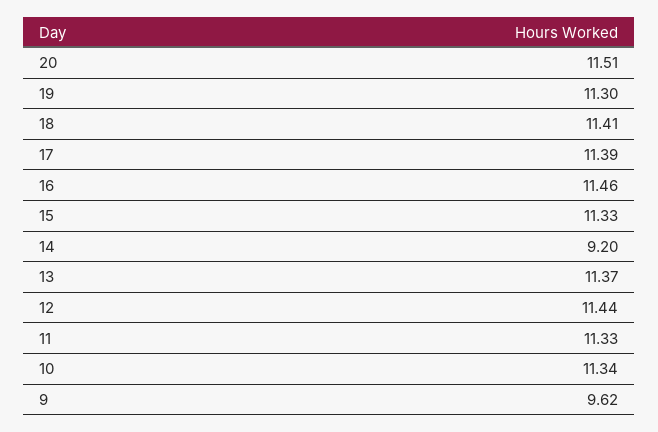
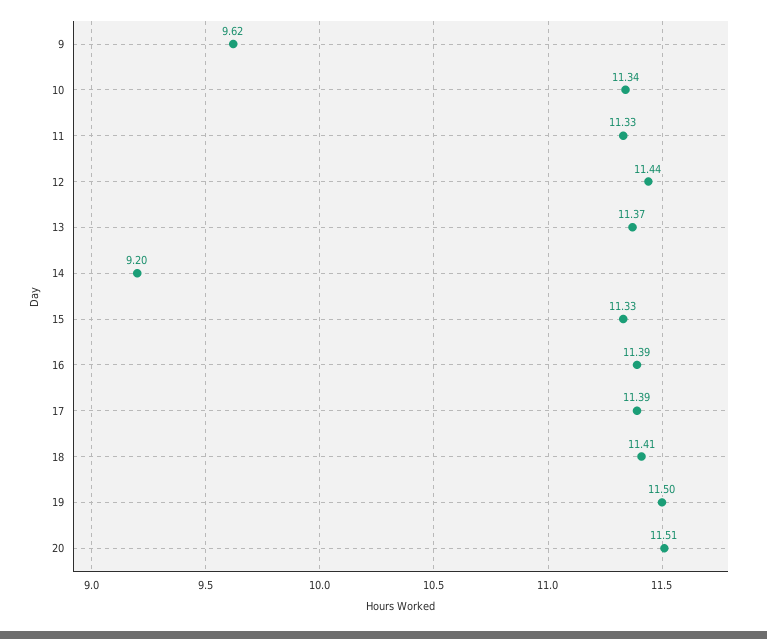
19: 11.3 -> 11.5
16: 11.46 -> 11.39

